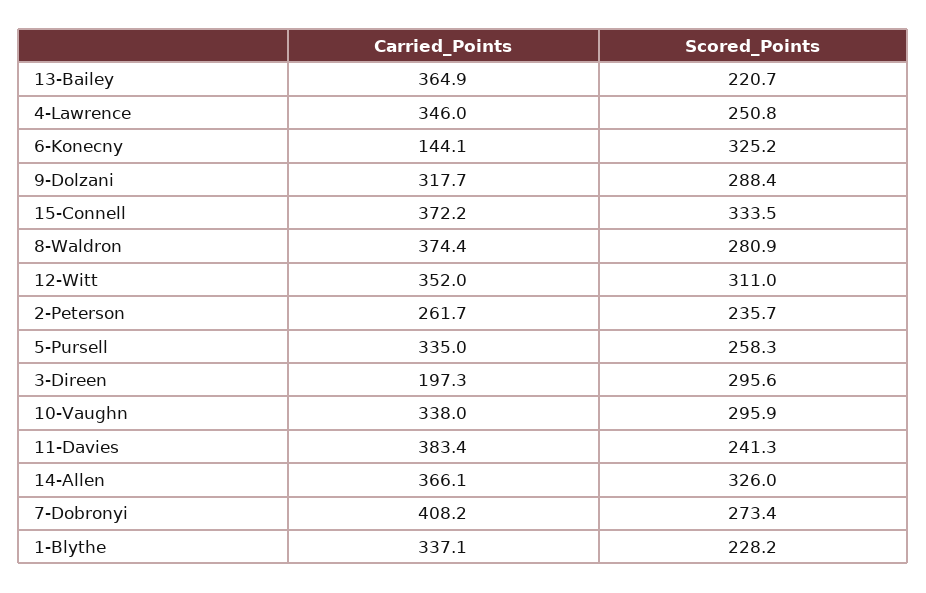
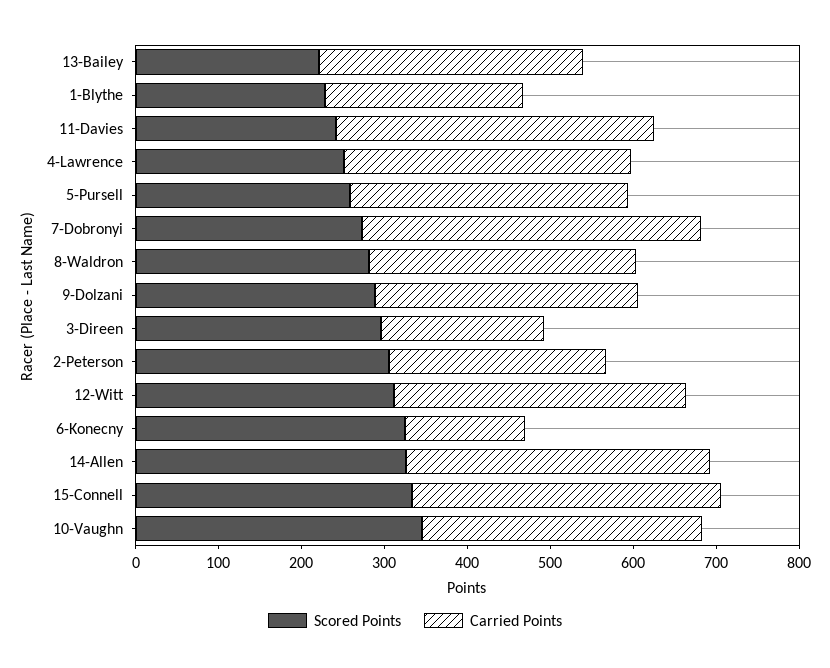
Carried_Points, 13-Bailey: 364.9 -> 320
Carried_Points, 8-Waldron: 374.4 -> 320
Scored_Points, 2-Peterson: 235.7 -> 300
Scored_Points, 10-Vaughn: 295.9 -> 340
Carried_Points, 1-Blythe: 337.1 -> 240

